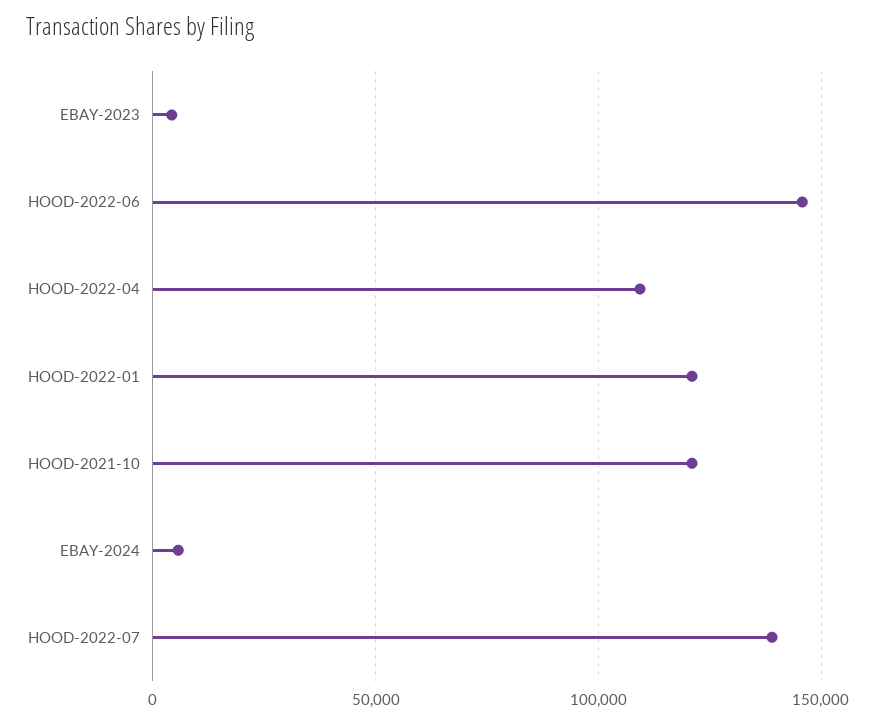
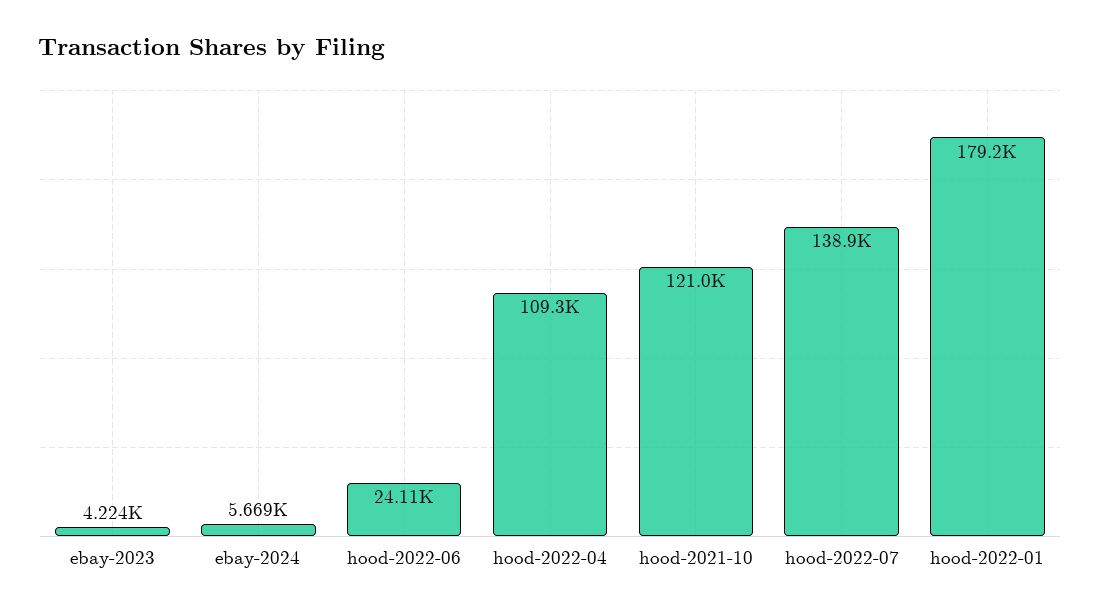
HOOD-2022-06: 145000 -> 24110
HOOD-2022-01: 120000 -> 179200

